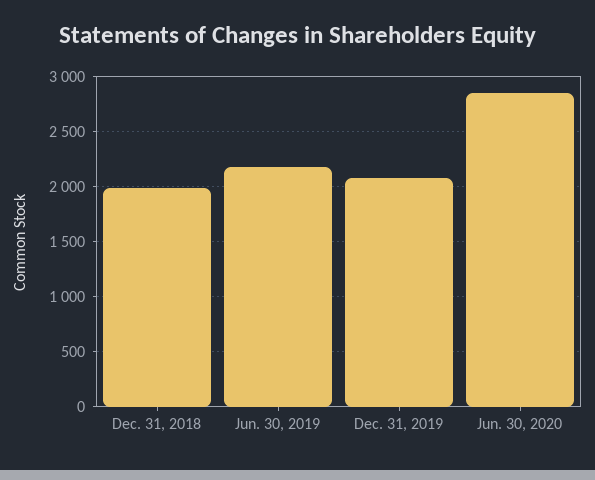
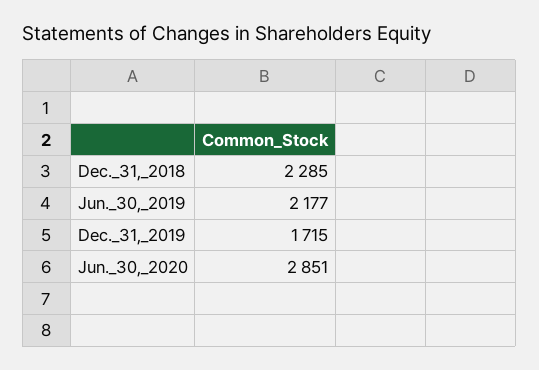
Dec. 31, 2018: 2000 -> 2285
Dec. 31, 2019: 2100 -> 1715

